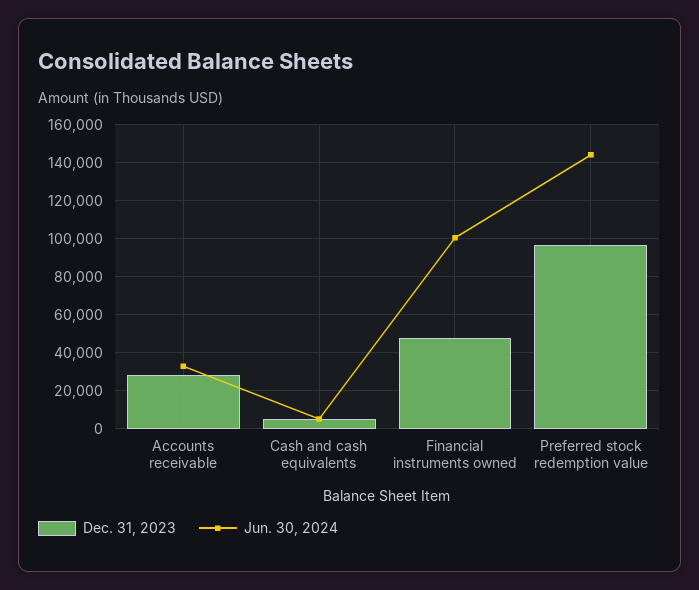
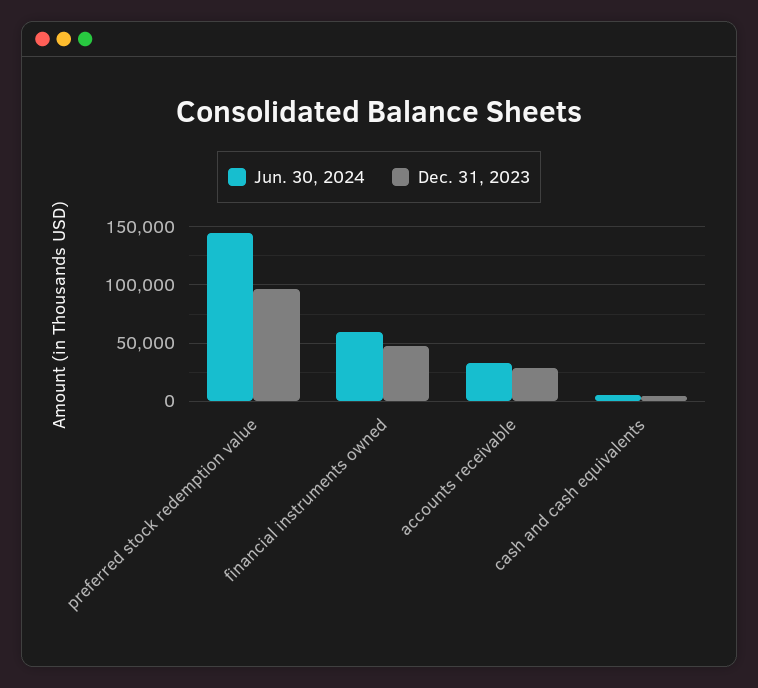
Jun. 30, 2024, Financial instruments owned: 100000 -> 60000

